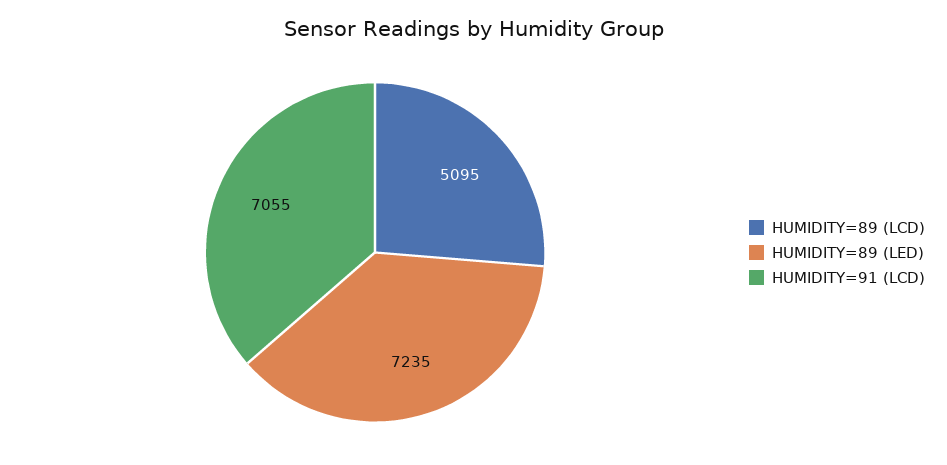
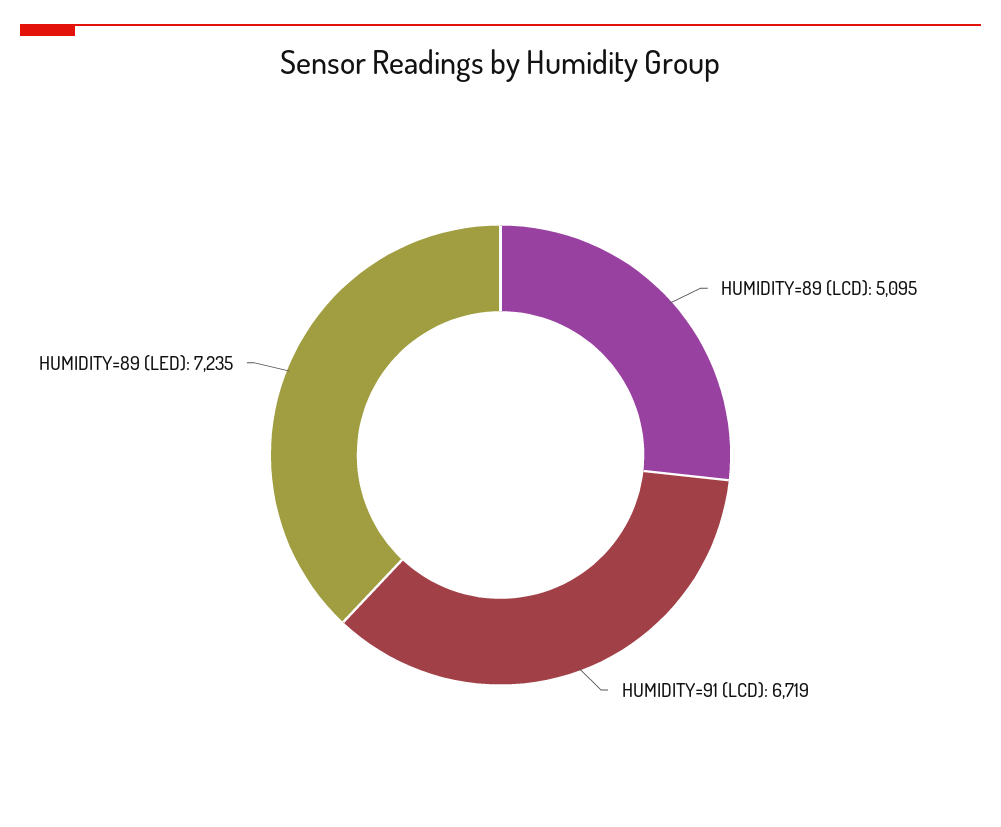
HUMIDITY=91 (LCD): 7055 -> 6719

